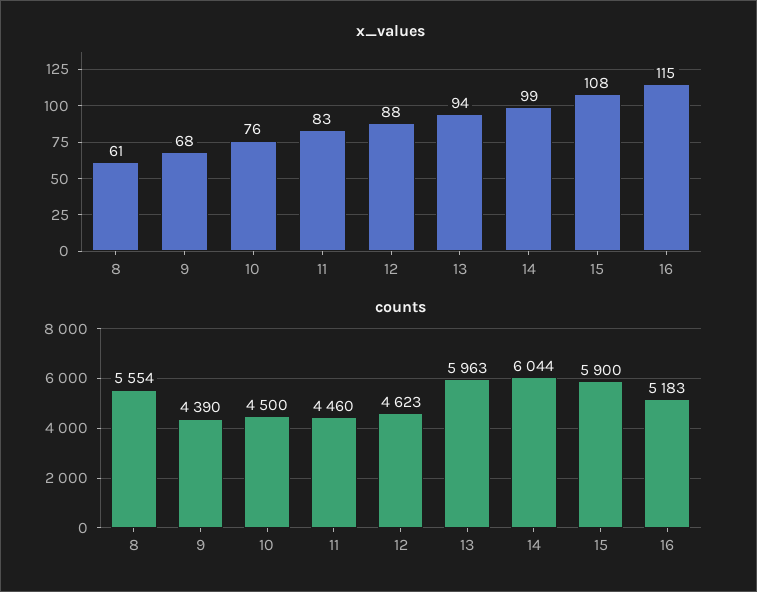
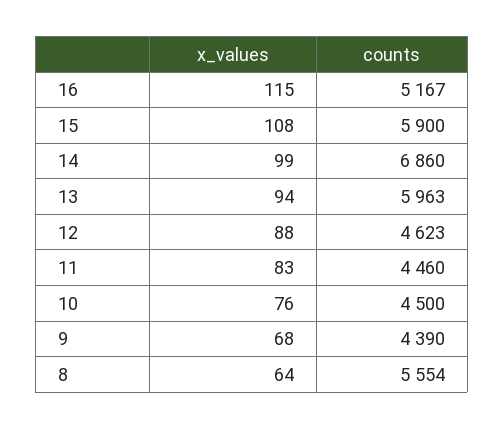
x_values, 8: 61 -> 64
counts, 14: 6044 -> 6860
counts, 16: 5183 -> 5167

